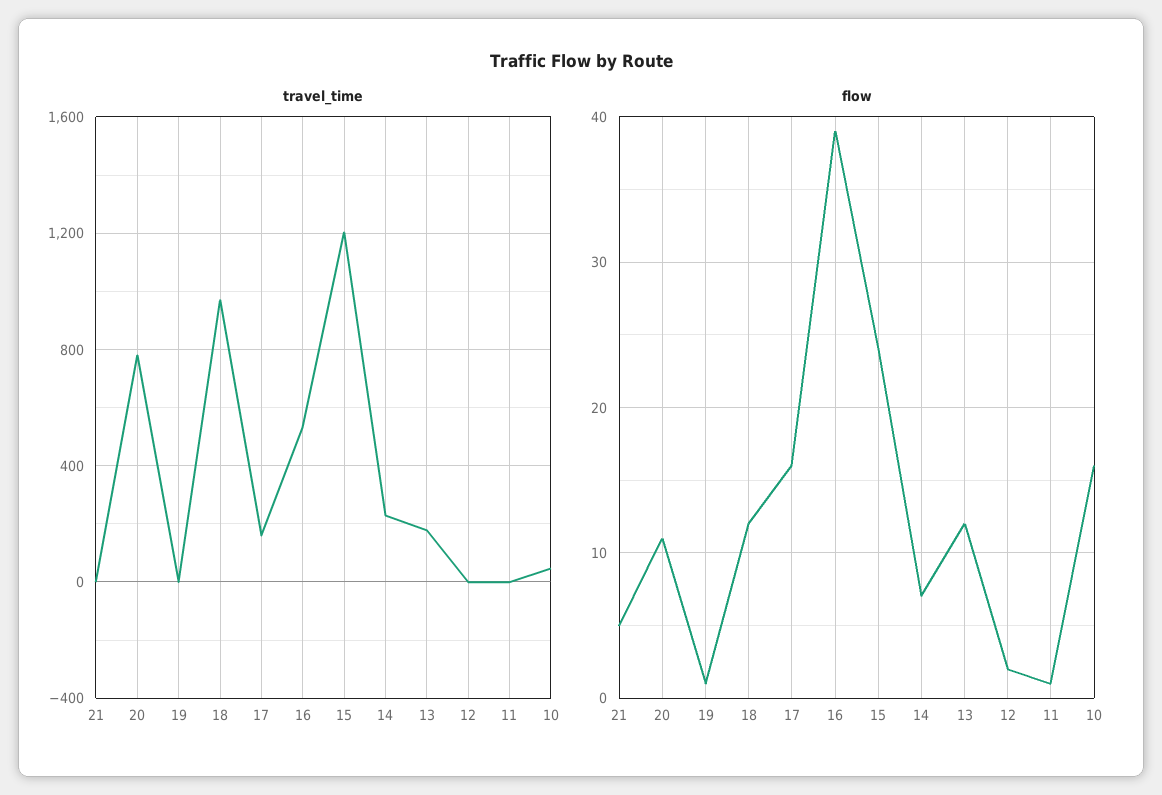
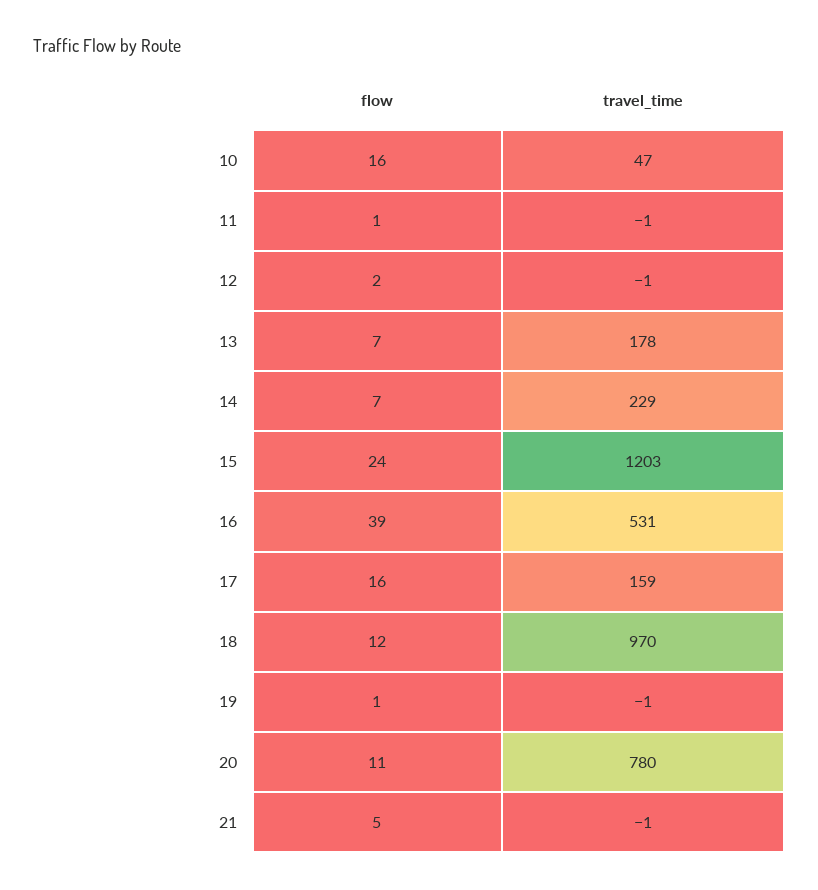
flow, 13: 12 -> 7

